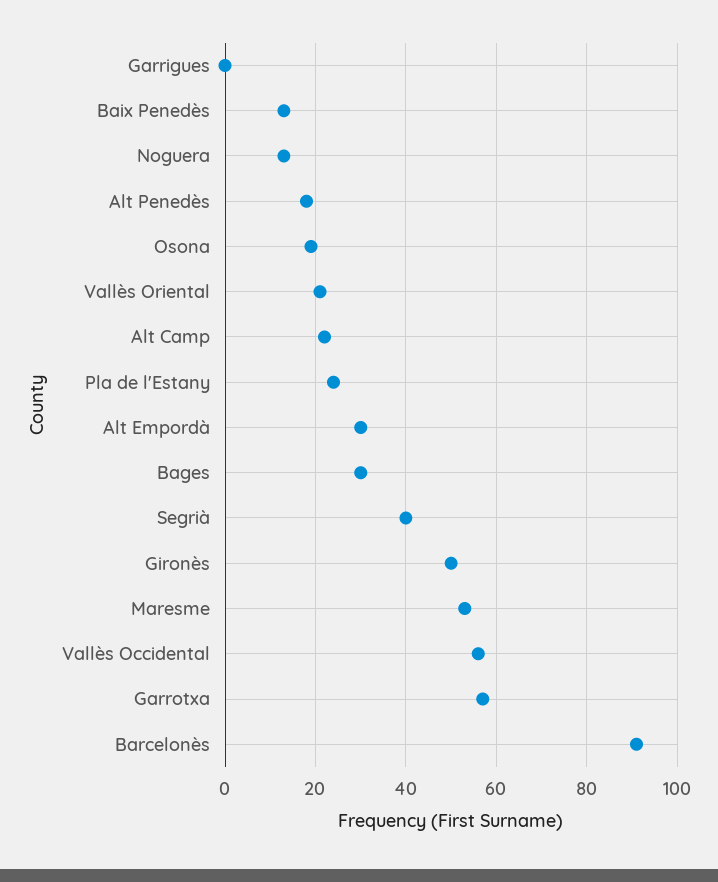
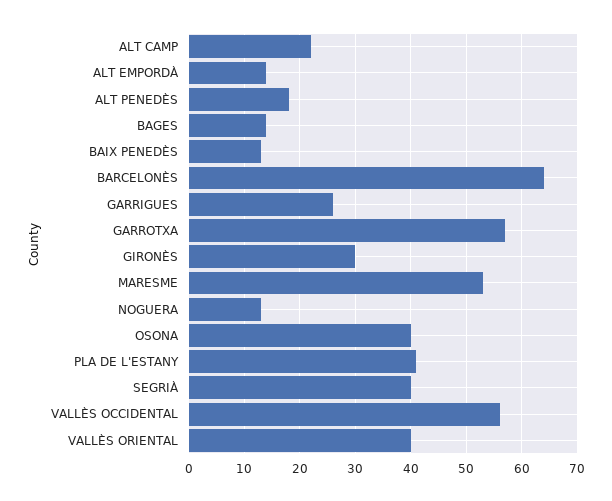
Garrigues: 0 -> 25
Osona: 20 -> 40
Vallès Oriental: 20 -> 40
Pla de l'Estany: 25 -> 40
Alt Empordà: 30 -> 15
Bages: 30 -> 15
Gironès: 50 -> 30
Barcelonès: 90 -> 65

